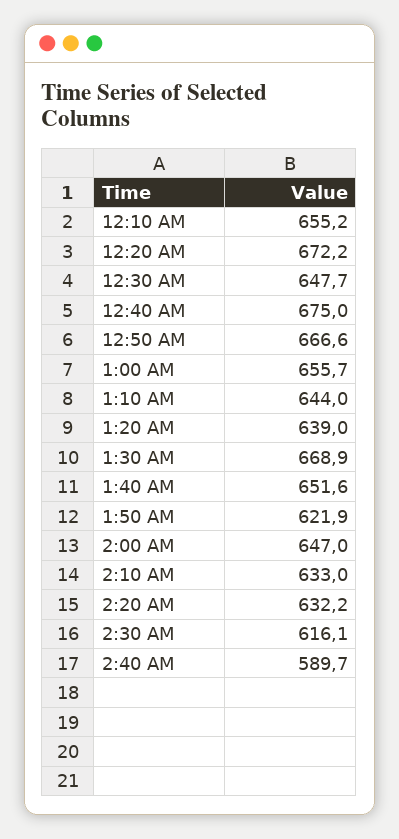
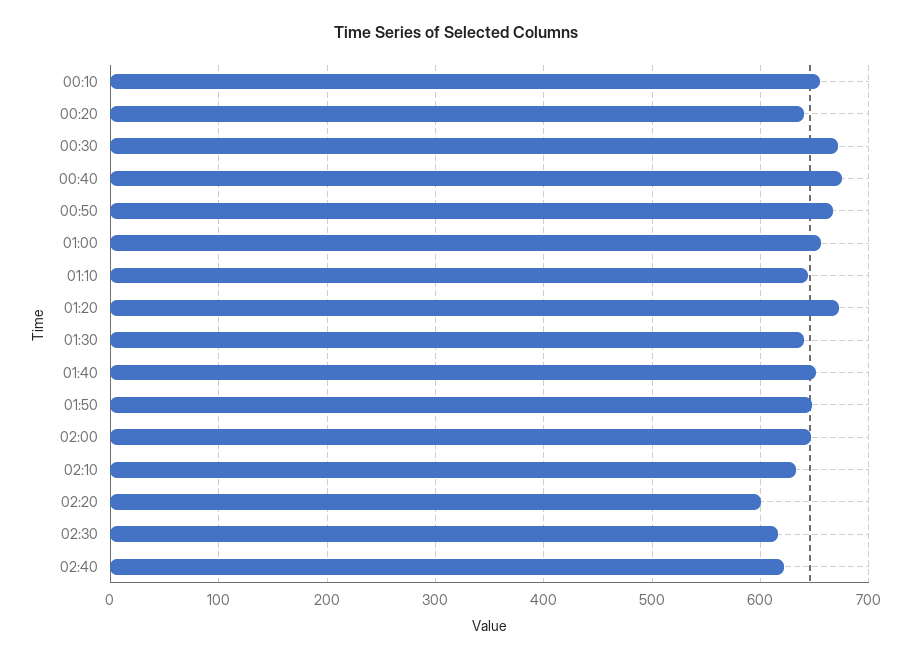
12:20 AM: 672.2 -> 640
12:30 AM: 647.7 -> 670
1:20 AM: 639 -> 670
1:30 AM: 668.9 -> 640
1:50 AM: 621.9 -> 650
2:20 AM: 632.2 -> 600
2:40 AM: 589.7 -> 620

